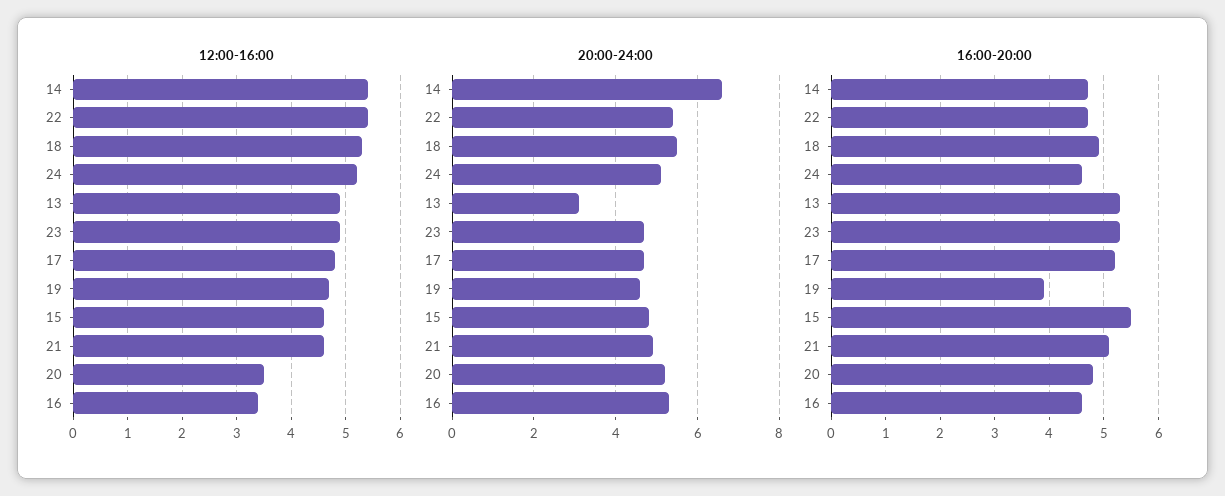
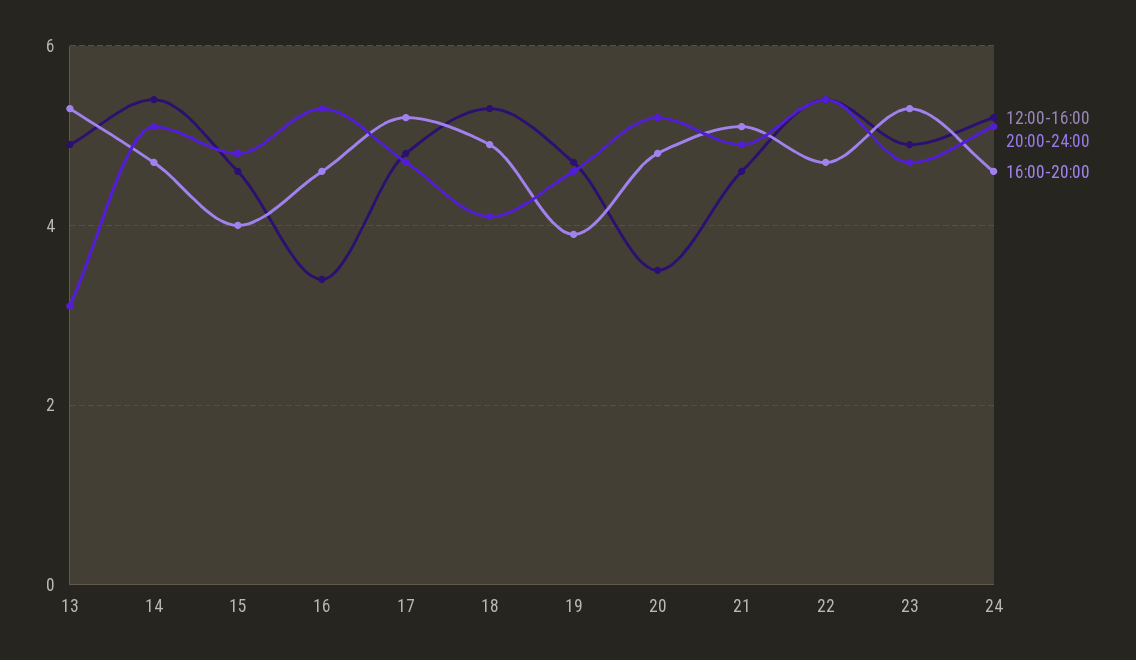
20:00-24:00, 14: 6.5 -> 5
20:00-24:00, 18: 5.5 -> 4
16:00-20:00, 15: 5.5 -> 4

